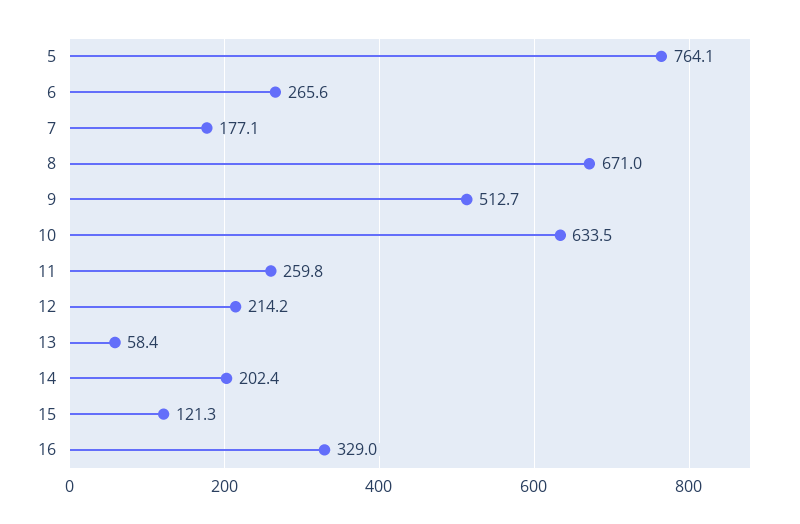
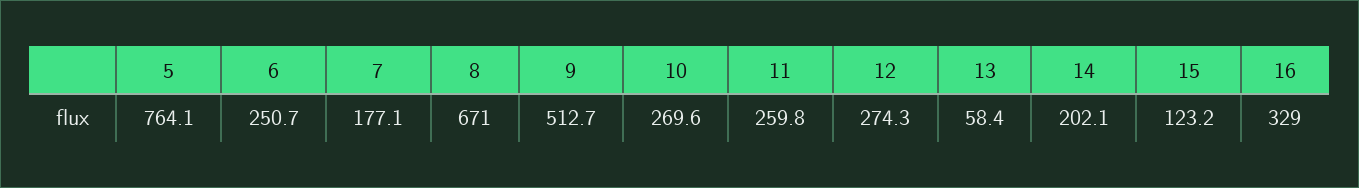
6: 265.6 -> 250.7
10: 633.5 -> 269.6
12: 214.2 -> 274.3
14: 202.4 -> 202.1
15: 121.3 -> 123.2

